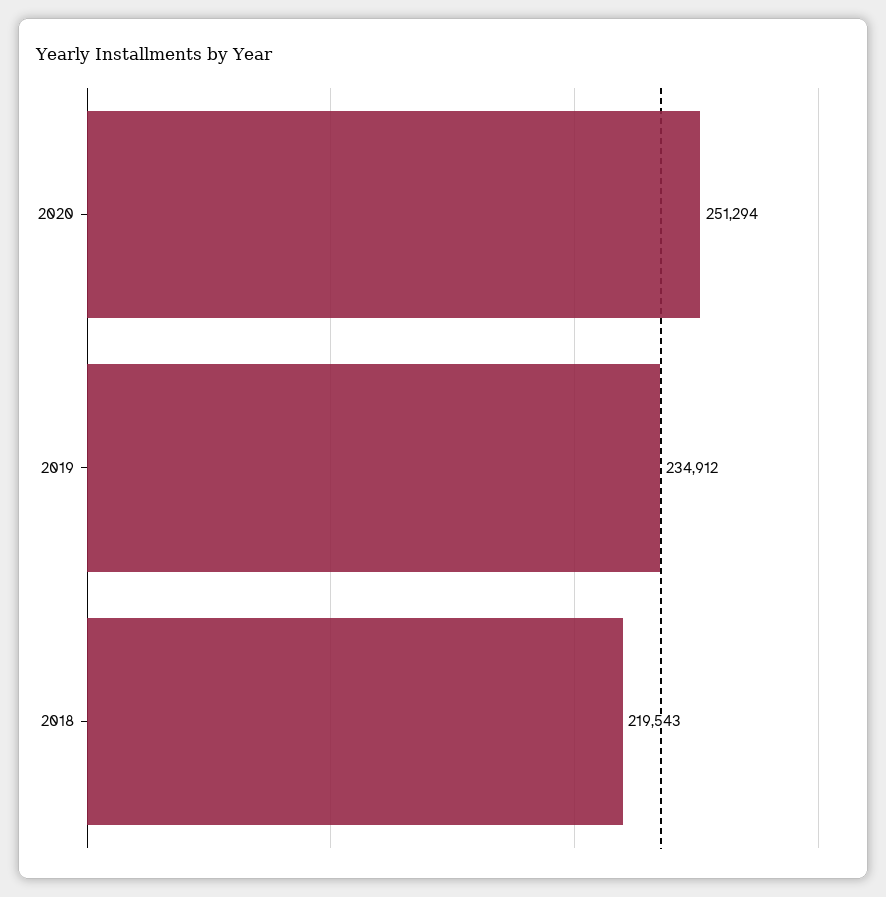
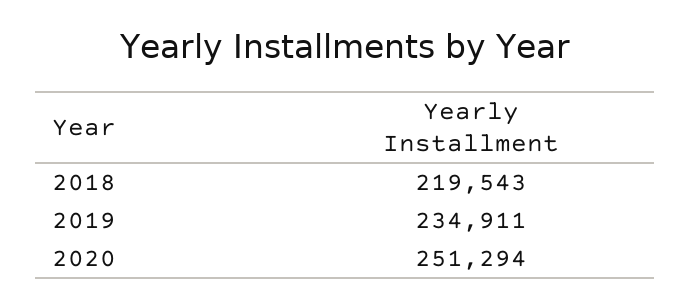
2019: 234912 -> 234911

